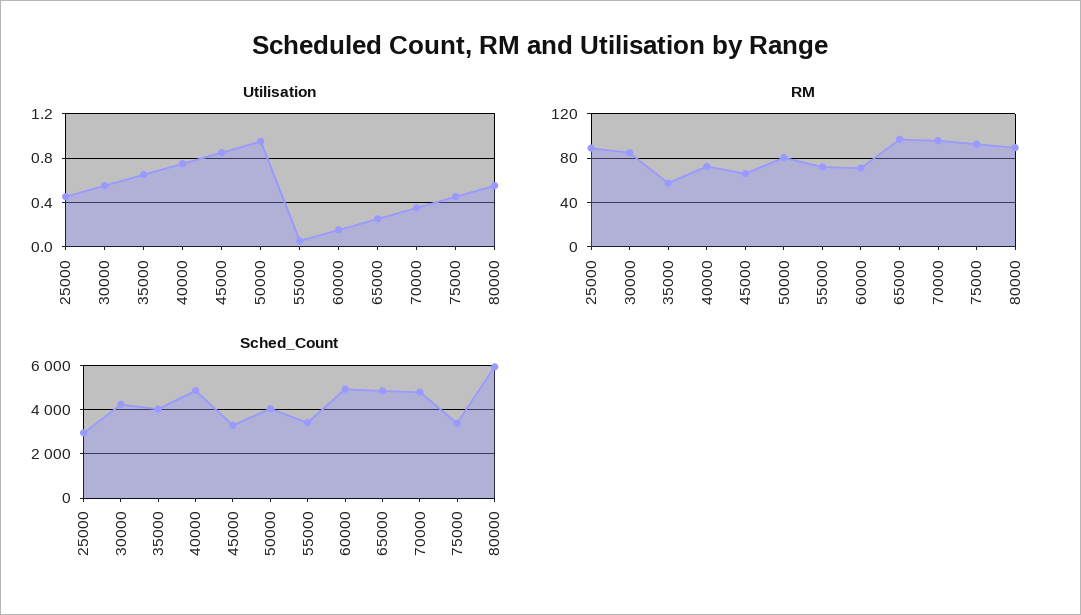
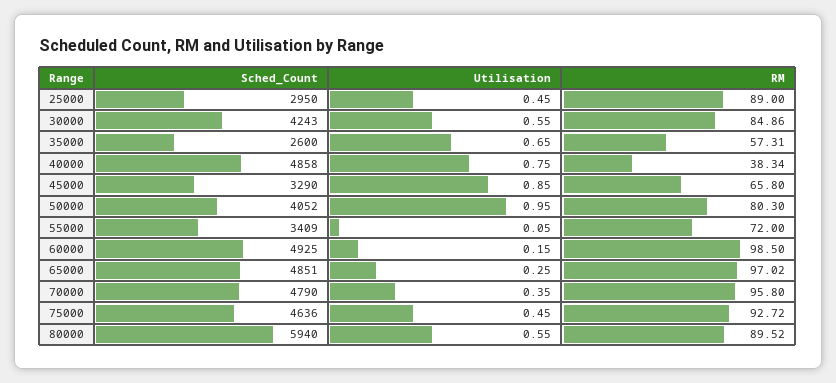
RM, 40000: 70 -> 38.34
RM, 60000: 70 -> 98.5
Sched_Count, 35000: 4000 -> 2600
Sched_Count, 75000: 3500 -> 4636

